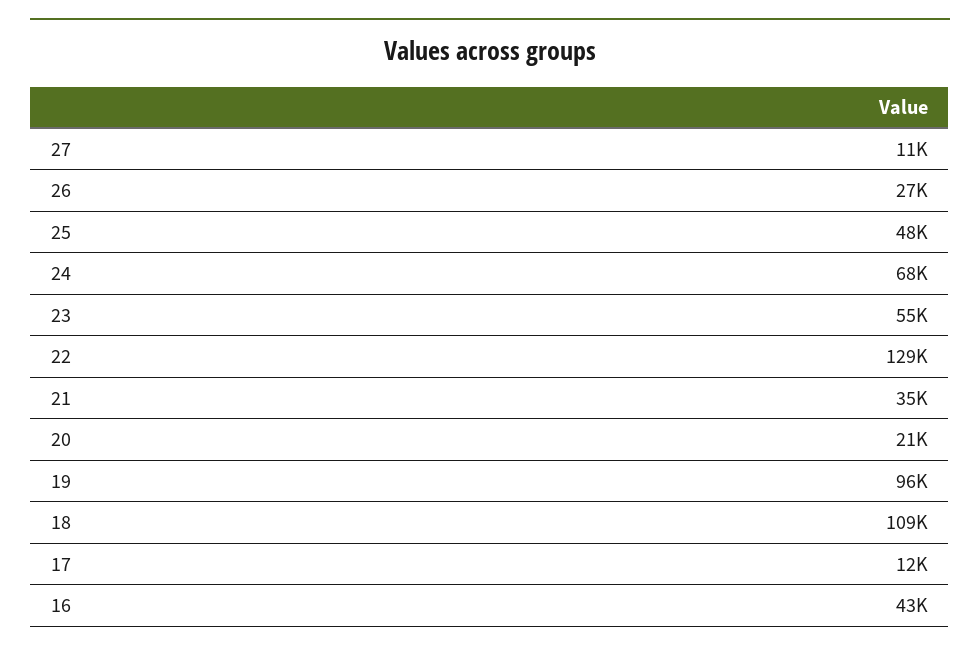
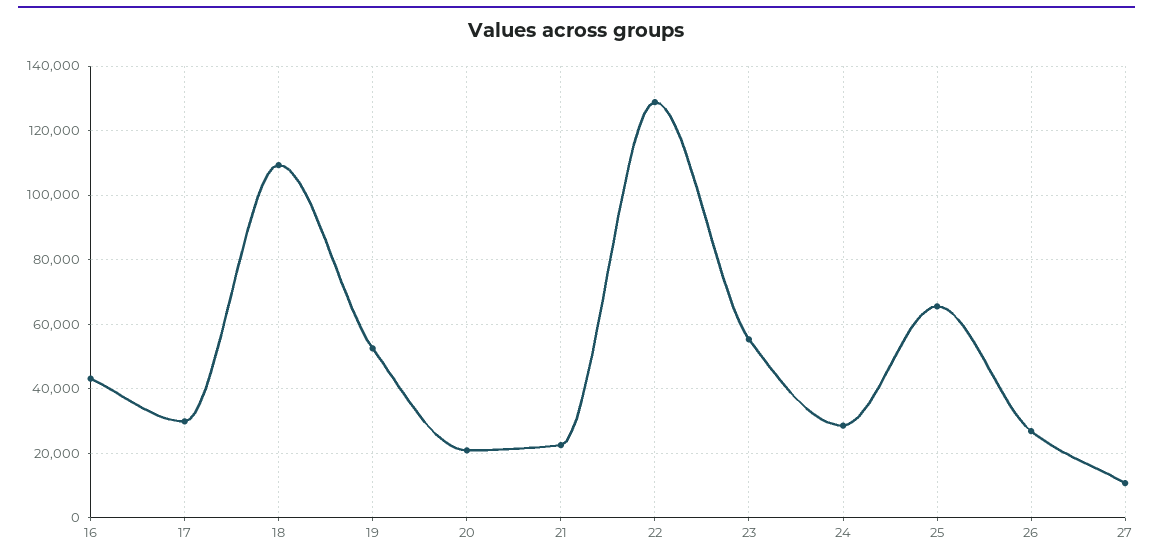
25: 48000 -> 66000
24: 68000 -> 28000
21: 35000 -> 22000
19: 96000 -> 52000
17: 12000 -> 30000

